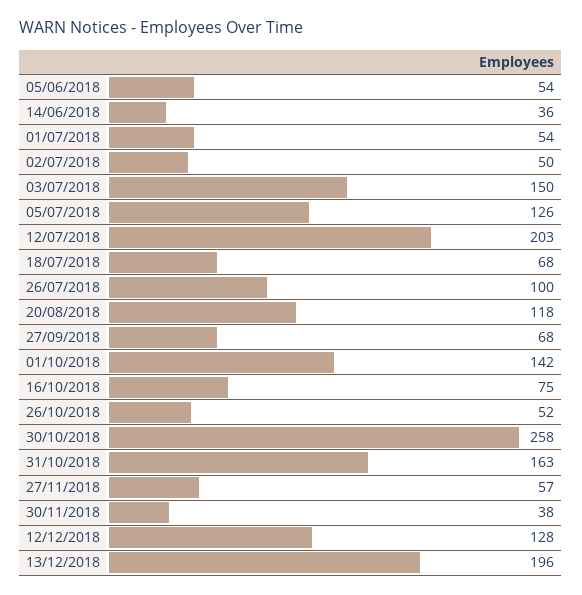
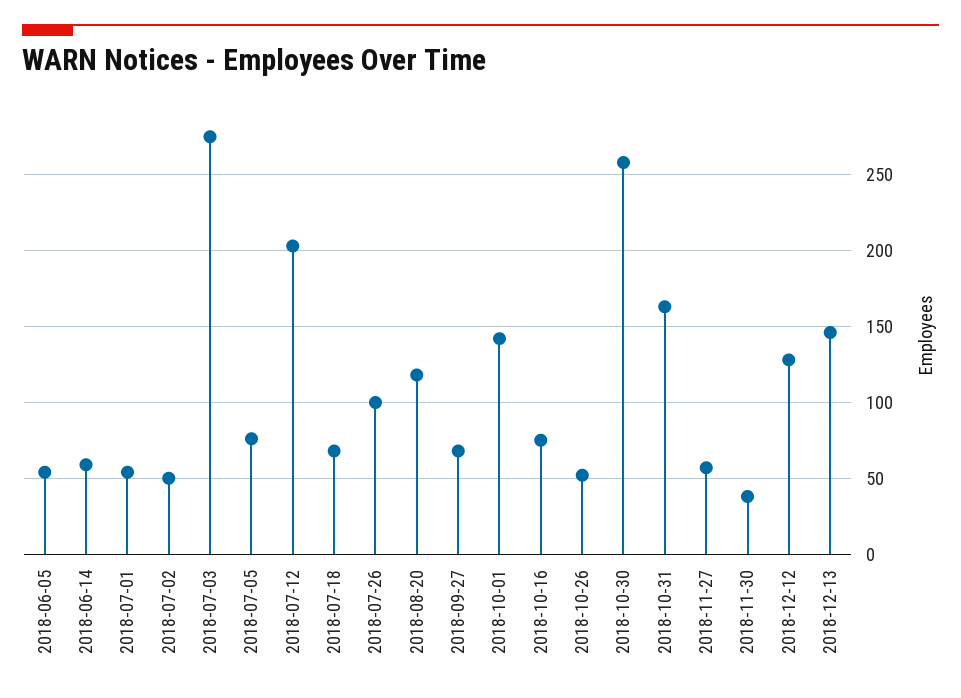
14/06/2018: 36 -> 60
03/07/2018: 150 -> 275
05/07/2018: 126 -> 75
13/12/2018: 196 -> 145

